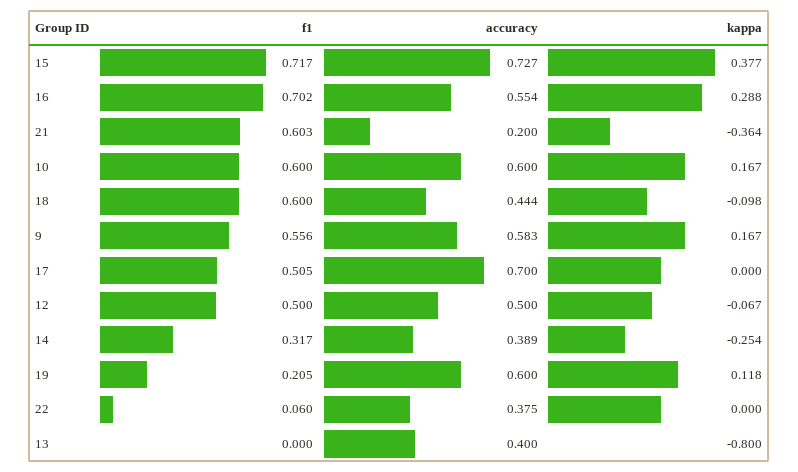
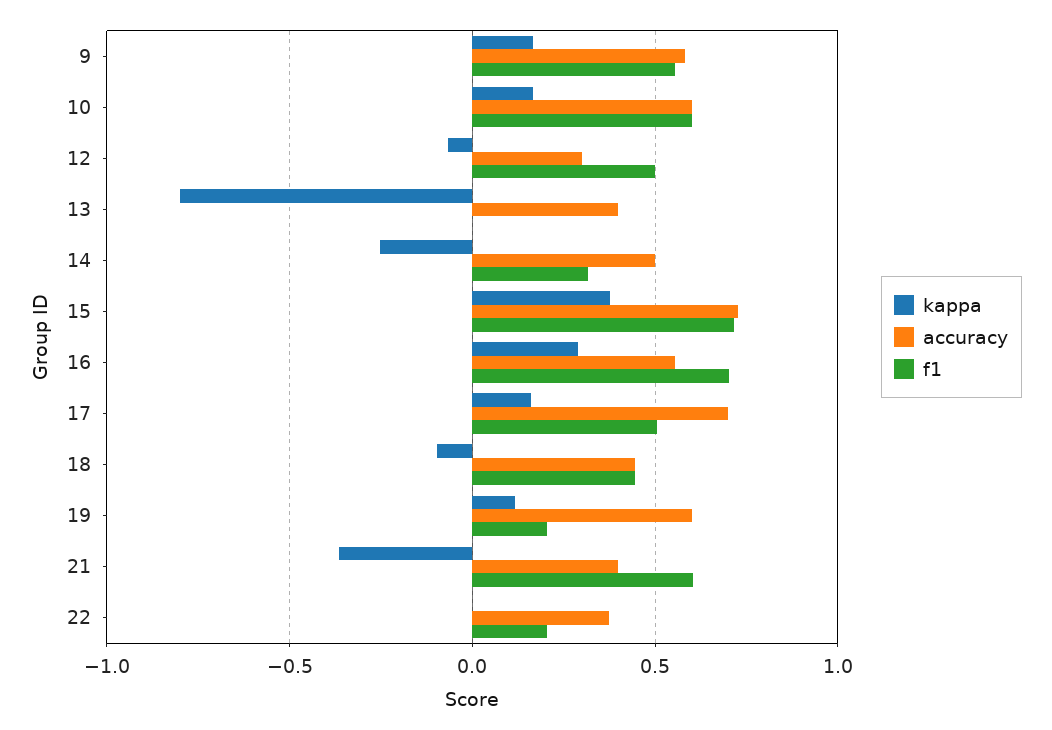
accuracy, 21: 0.2 -> 0.4
f1, 18: 0.6 -> 0.45
kappa, 17: 0 -> 0.15
accuracy, 12: 0.5 -> 0.3
accuracy, 14: 0.389 -> 0.5
f1, 22: 0.06 -> 0.2

